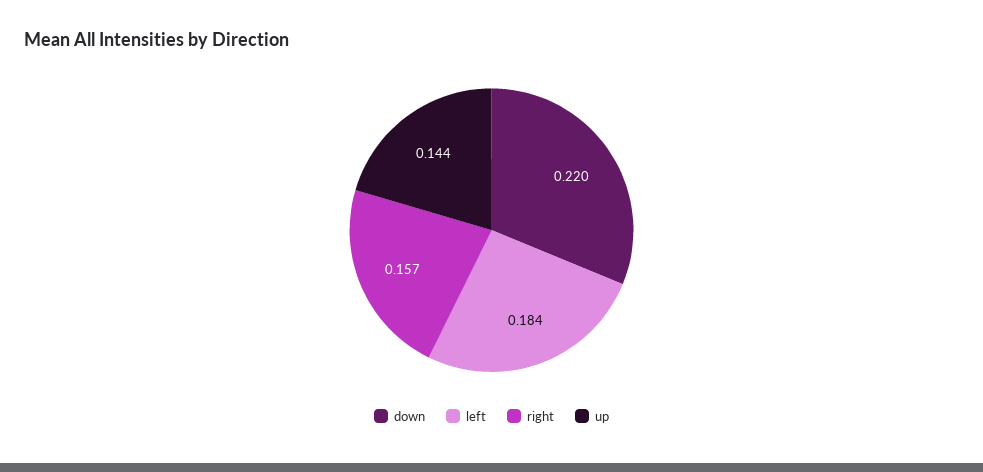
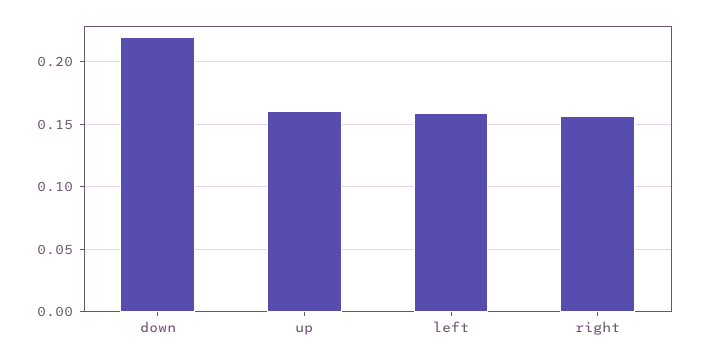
left: 0.184 -> 0.16
up: 0.144 -> 0.16

